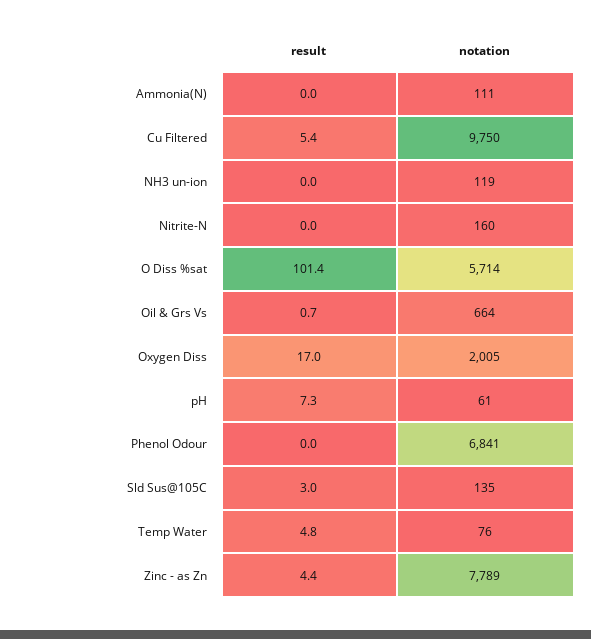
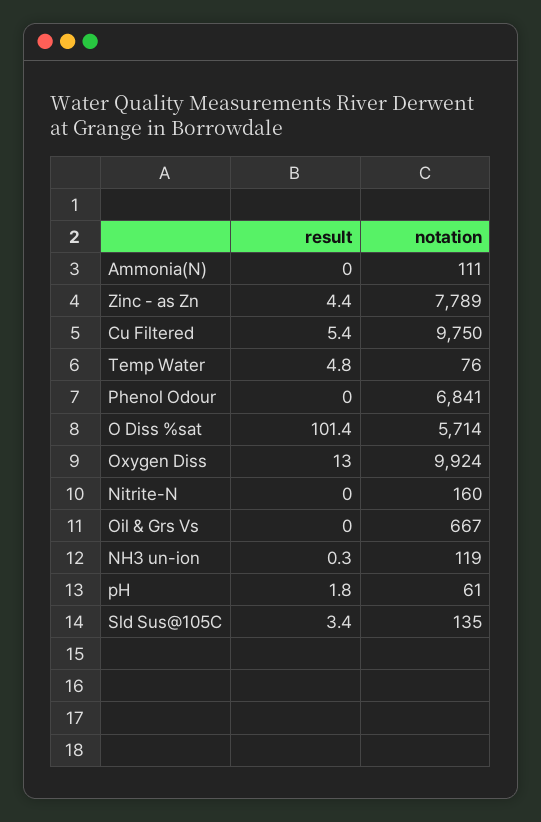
result, NH3 un-ion: 0 -> 0.3
result, Oil & Grs Vs: 0.7 -> 0
notation, Oil & Grs Vs: 664 -> 667
result, Oxygen Diss: 17 -> 13
notation, Oxygen Diss: 2005 -> 9924
result, pH: 7.3 -> 1.8
result, Sld Sus@105C: 3 -> 3.4

